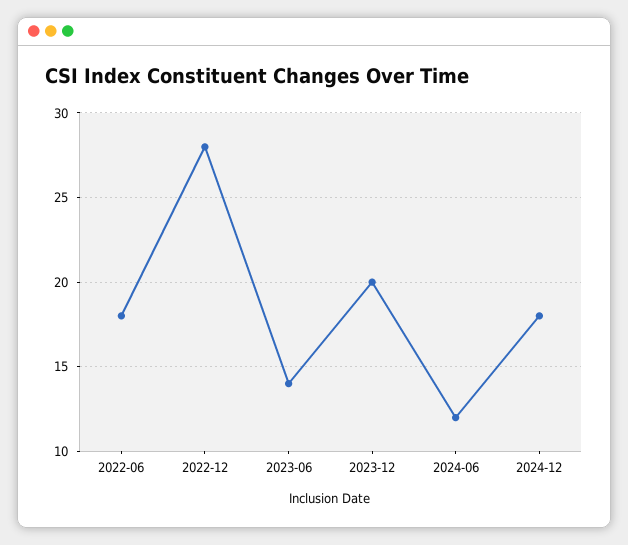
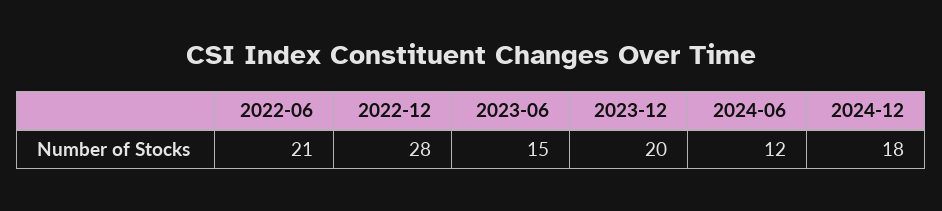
2022-06: 18 -> 21
2023-06: 14 -> 15

